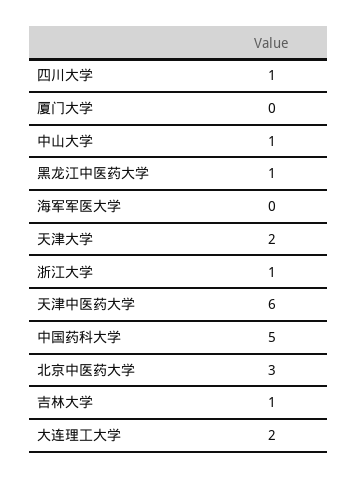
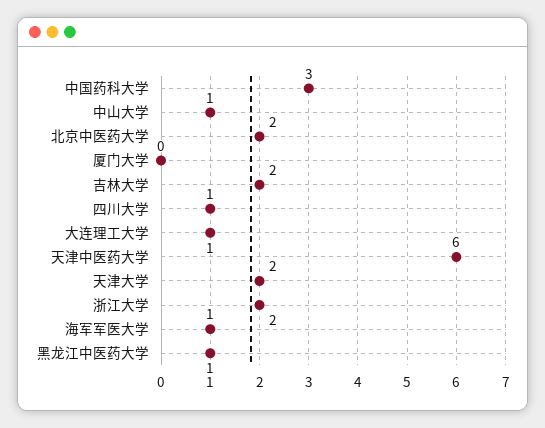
海军军医大学: 0 -> 1
浙江大学: 1 -> 2
中国药科大学: 5 -> 3
北京中医药大学: 3 -> 2
吉林大学: 1 -> 2
大连理工大学: 2 -> 1

